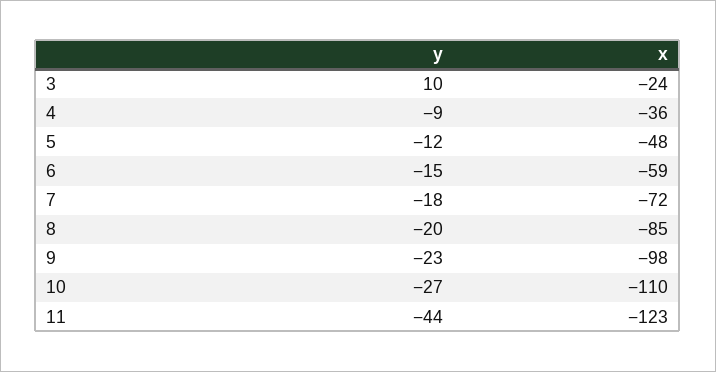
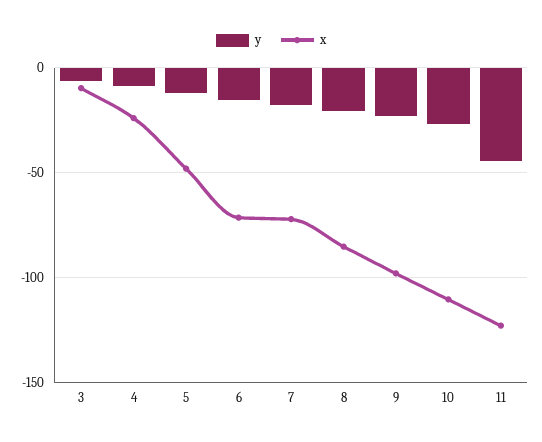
y, 3: 10 -> -5
x, 3: -24 -> -10
x, 4: -36 -> -25
x, 6: -59 -> -70

